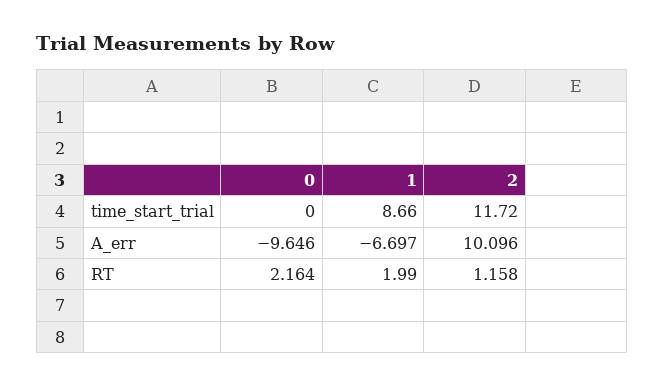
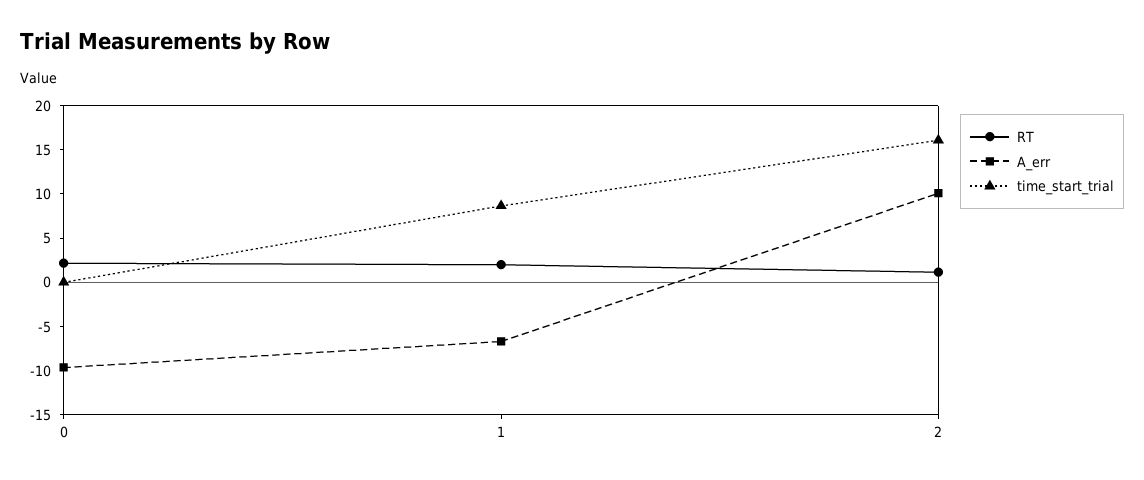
time_start_trial, 2: 11.72 -> 16

